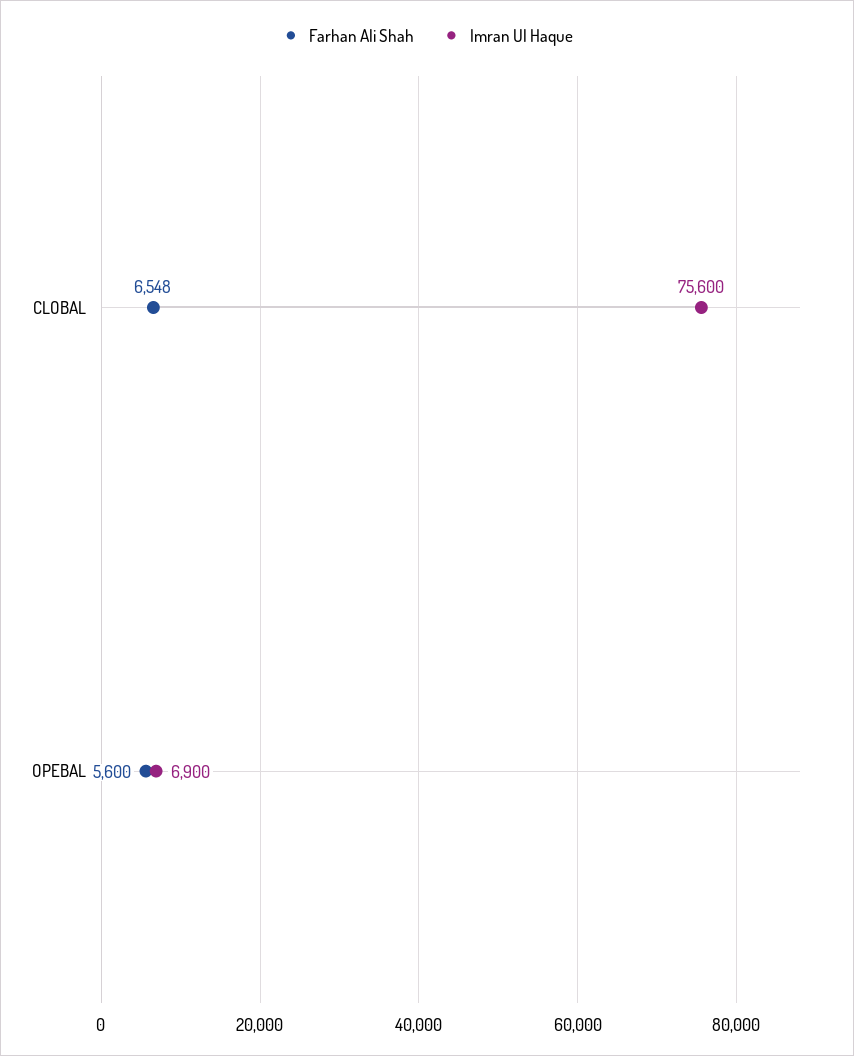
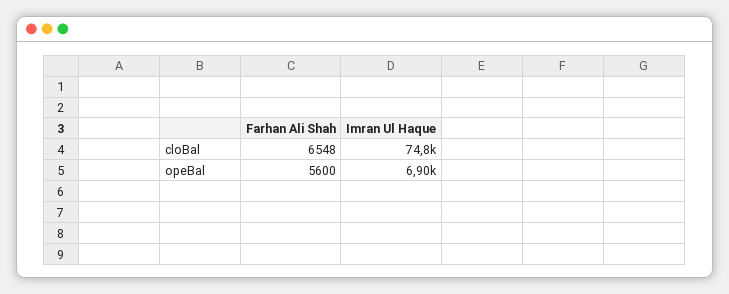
Imran Ul Haque, CLOBAL: 75600 -> 74800

